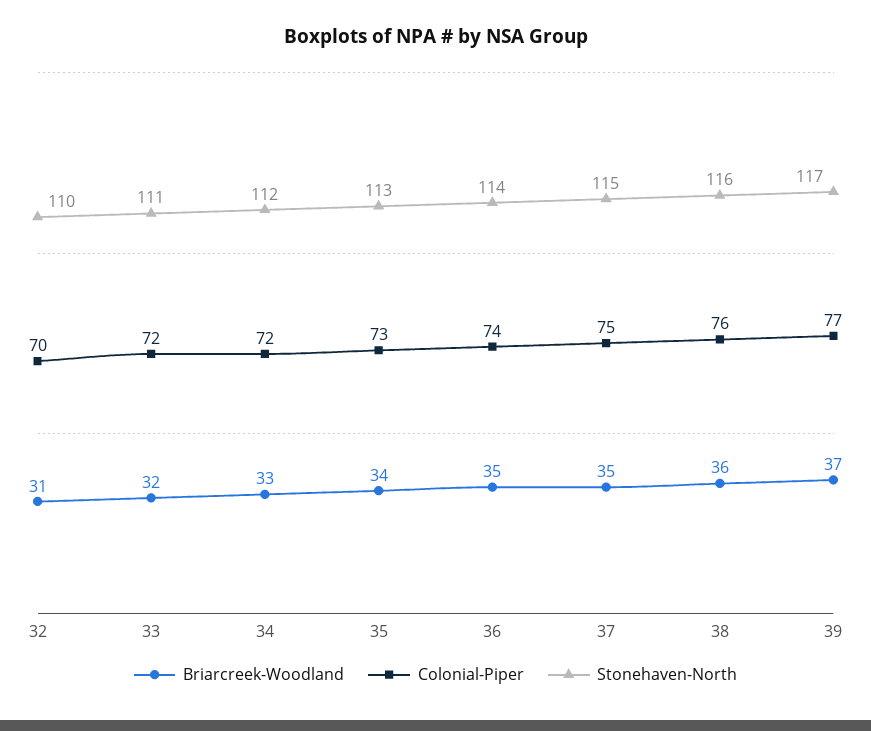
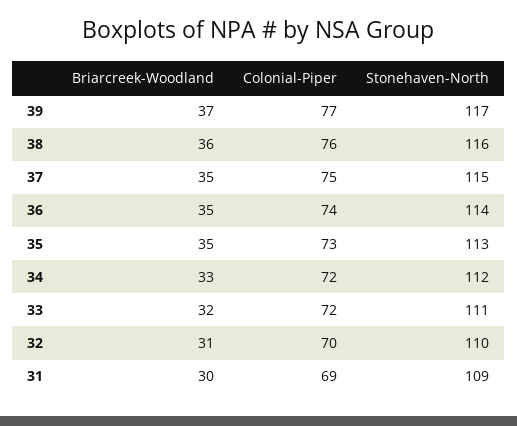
Briarcreek-Woodland, 35: 34 -> 35
Briarcreek-Woodland, 31: none -> 30
Colonial-Piper, 31: none -> 69
Stonehaven-North, 31: none -> 109

